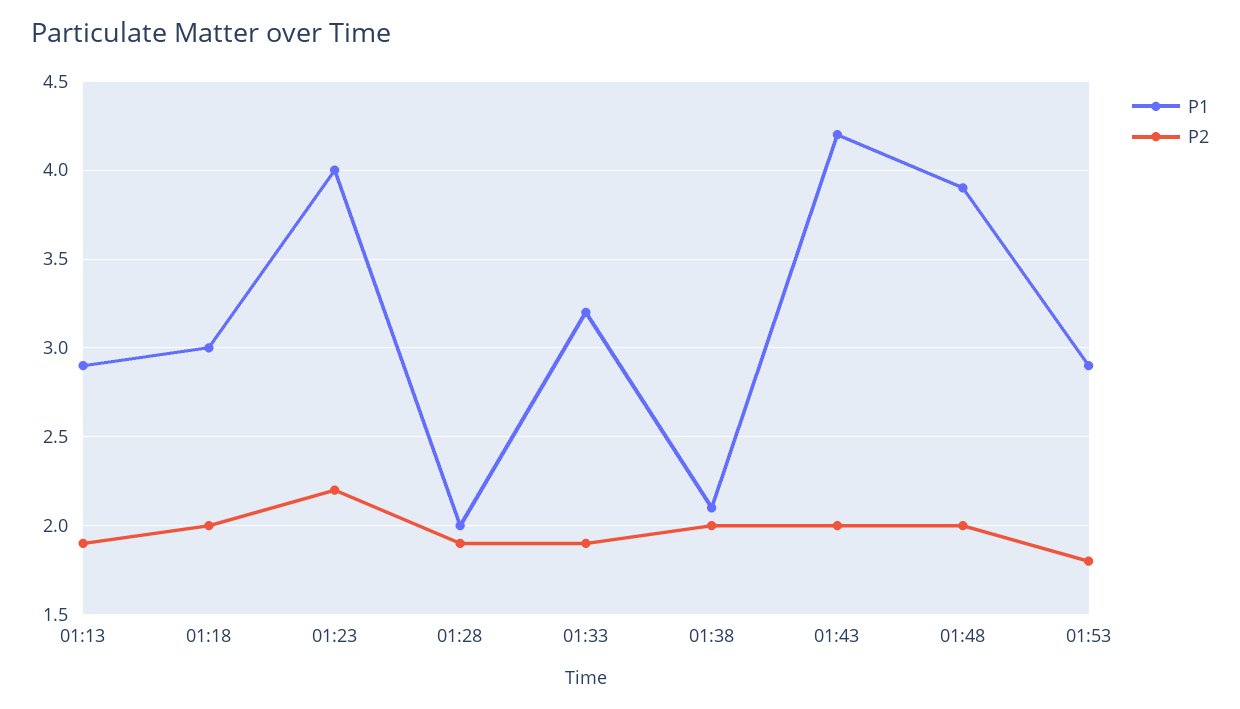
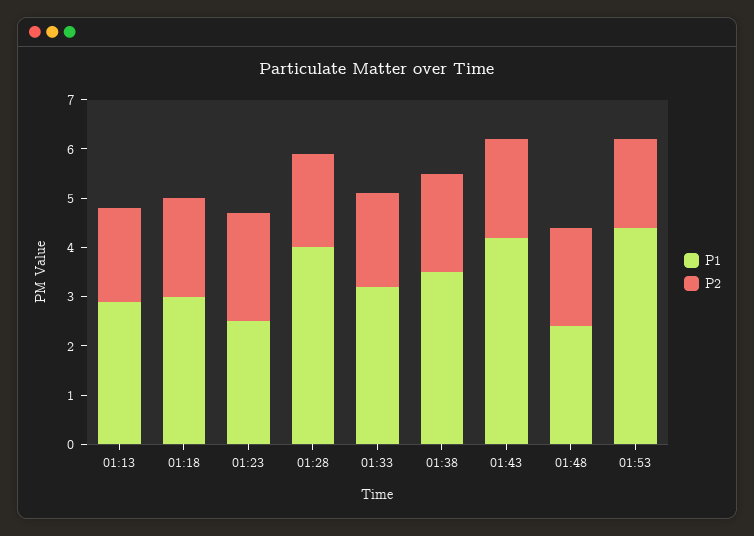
P1, 01:23: 4 -> 2.5
P1, 01:28: 2 -> 4
P1, 01:38: 2.1 -> 3.5
P1, 01:48: 3.9 -> 2.5
P1, 01:53: 2.9 -> 4.5

